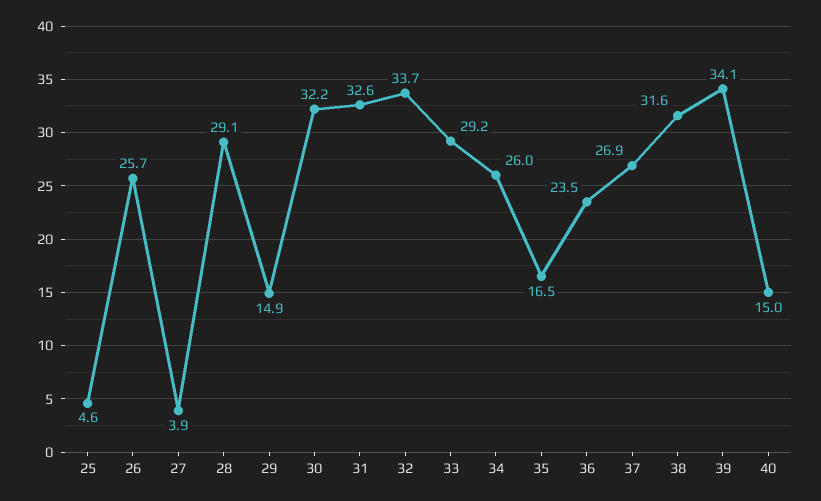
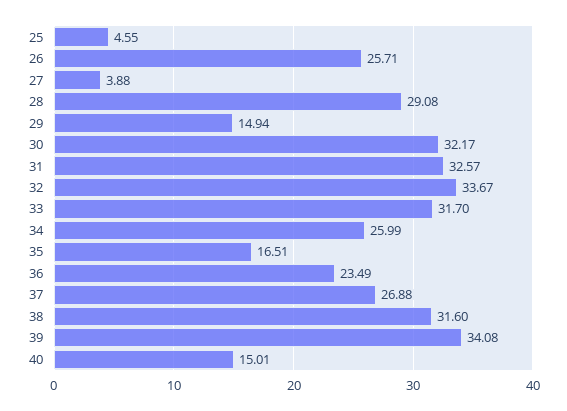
33: 29.2 -> 31.7

